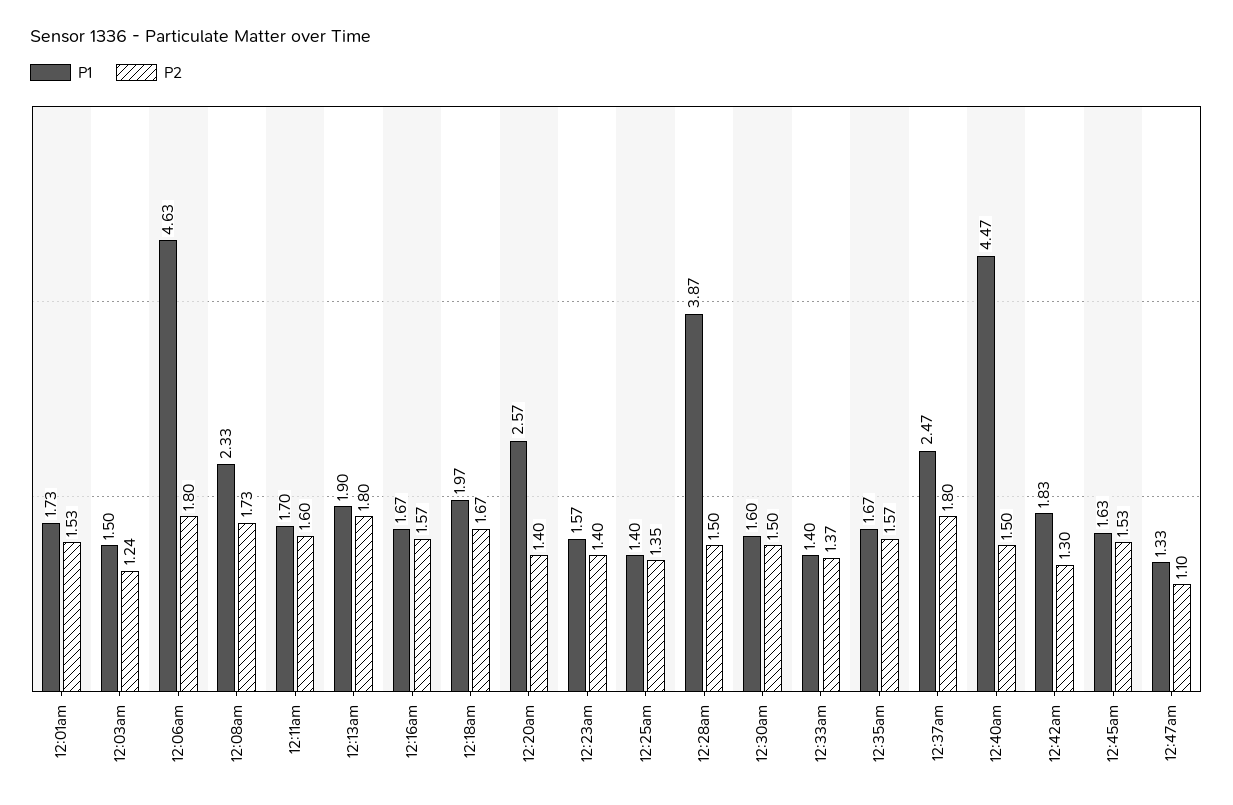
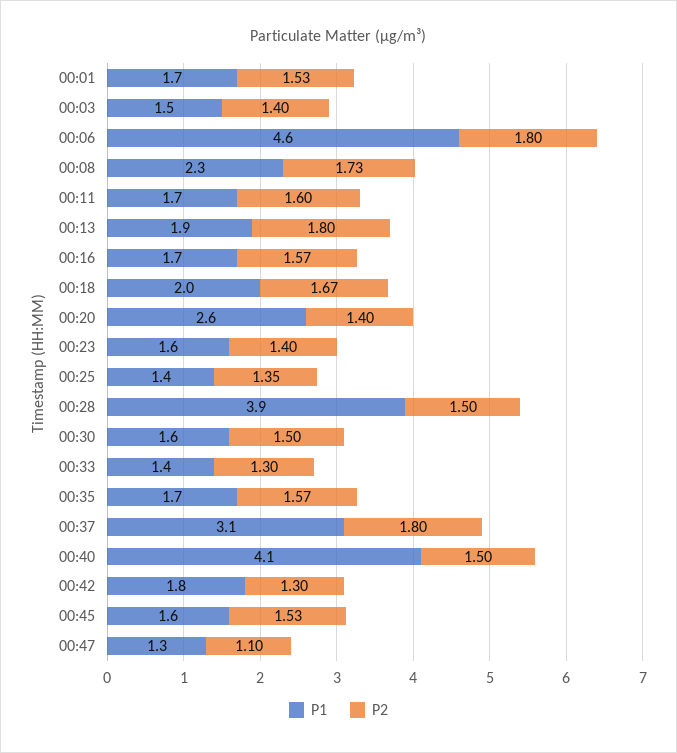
P2, 12:03am: 1.24 -> 1.4
P2, 12:33am: 1.37 -> 1.3
P1, 12:37am: 2.47 -> 3.1
P1, 12:40am: 4.47 -> 4.1

